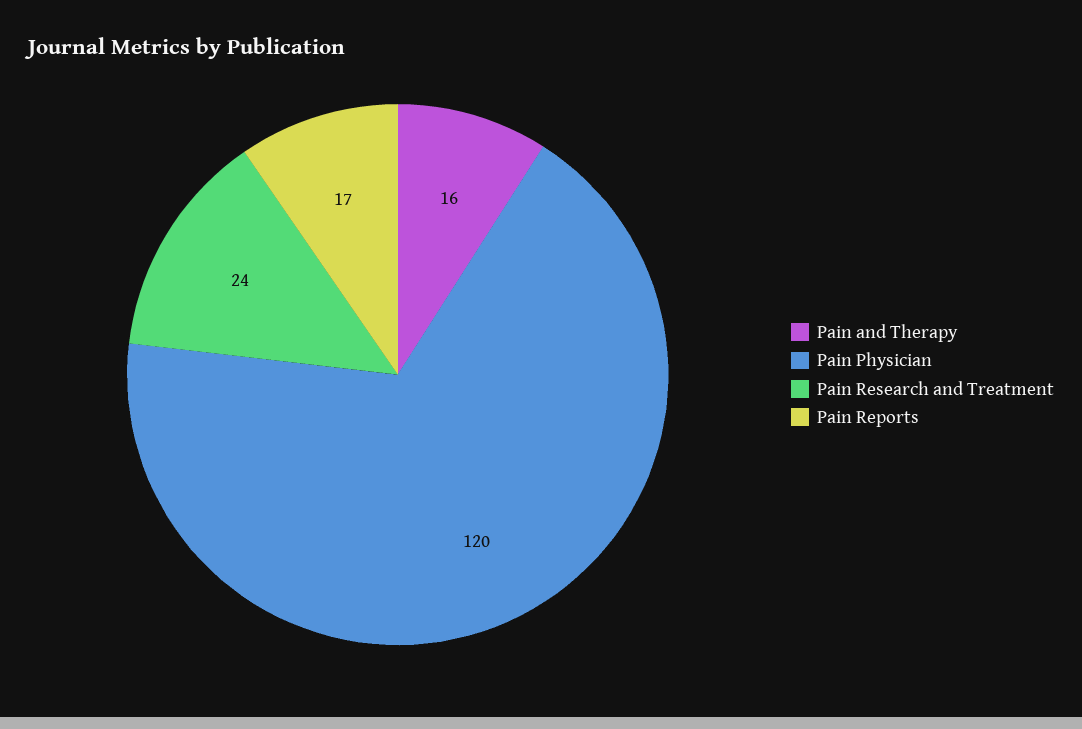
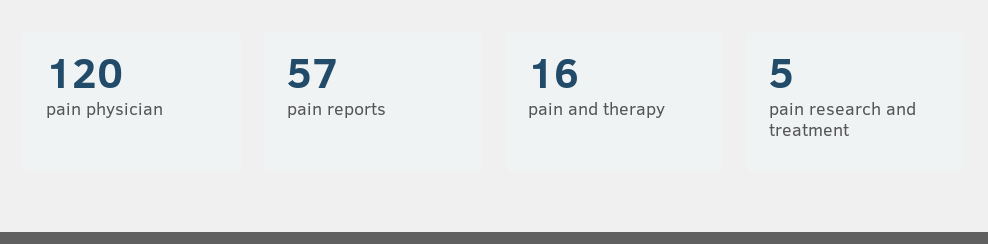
Pain Research and Treatment: 24 -> 5
Pain Reports: 17 -> 57

